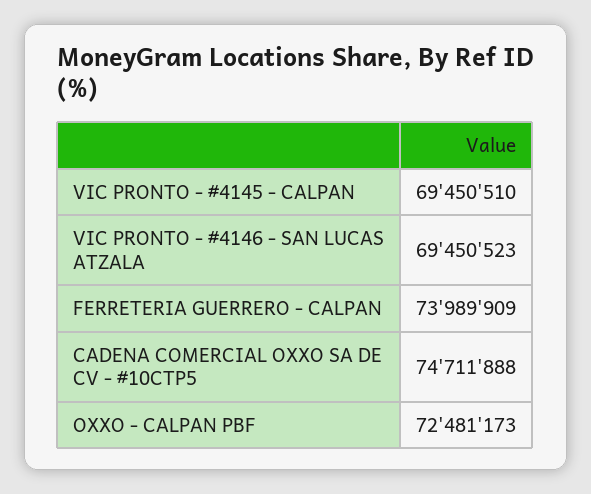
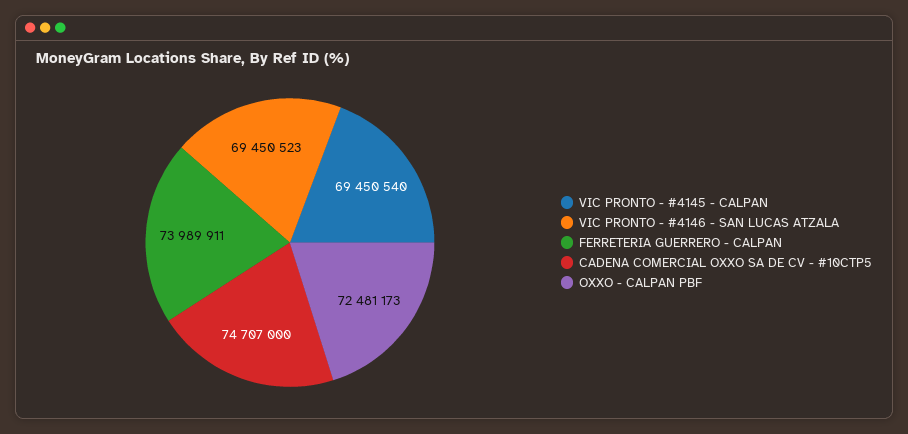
VIC PRONTO - #4145 - CALPAN: 69450510 -> 69450540
FERRETERIA GUERRERO - CALPAN: 73989909 -> 73989911
CADENA COMERCIAL OXXO SA DE CV - #10CTP5: 74711888 -> 74707000

